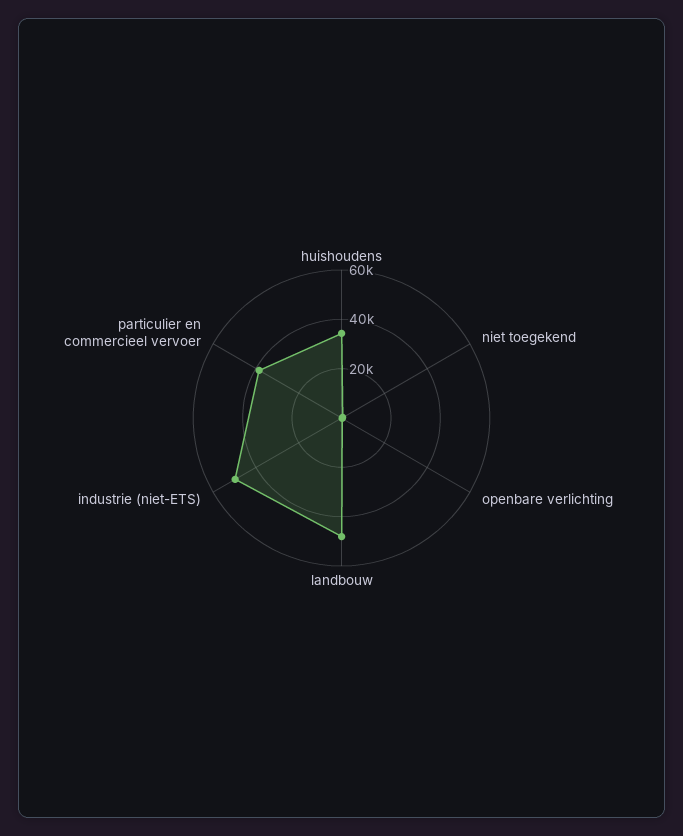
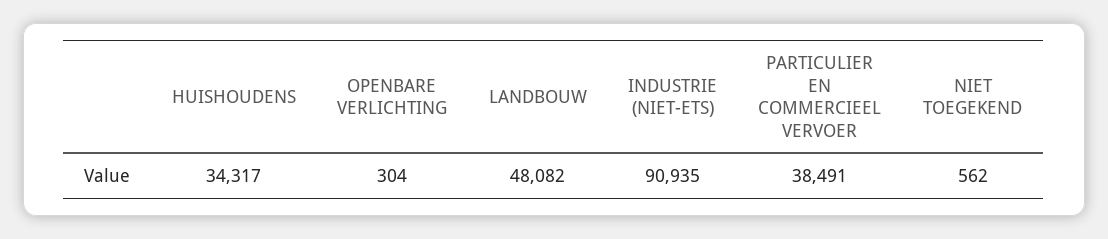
industrie (niet-ETS): 50000 -> 90935

